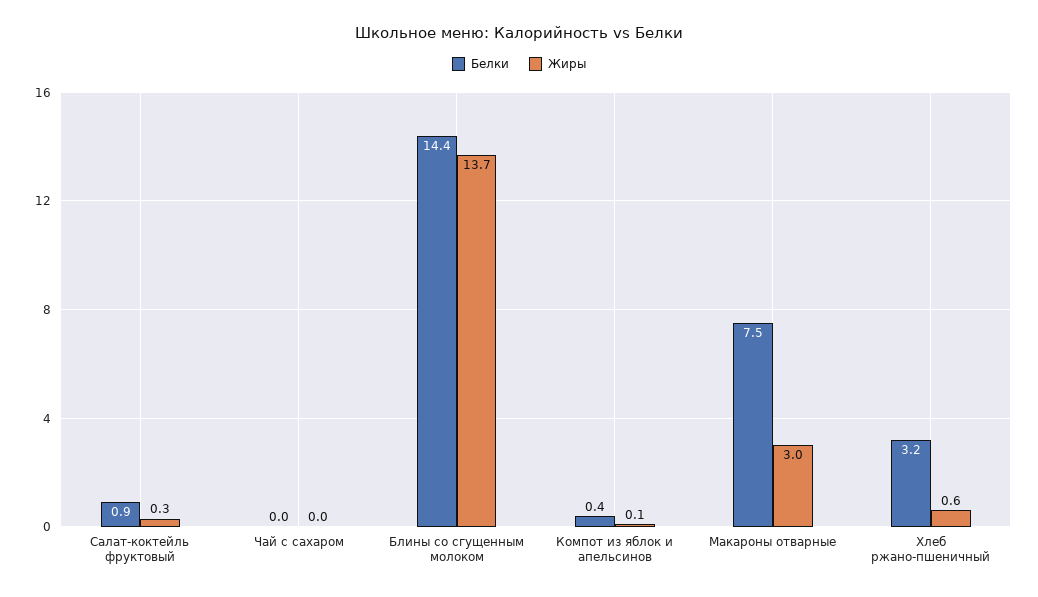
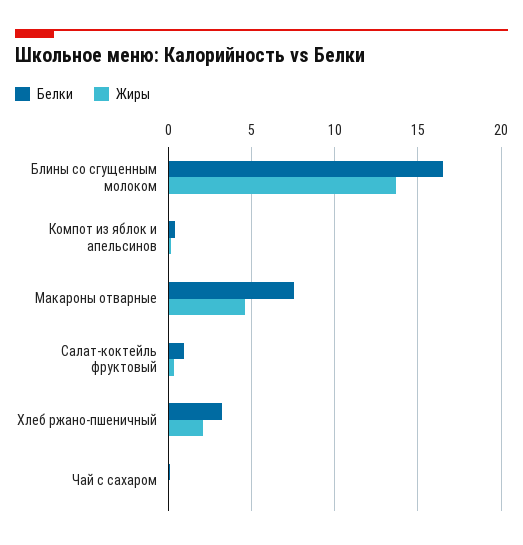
Белки, Блины со сгущенным молоком: 14.4 -> 16.5
Жиры, Макароны отварные: 3 -> 4.5
Жиры, Хлеб ржано-пшеничный: 0.6 -> 2

